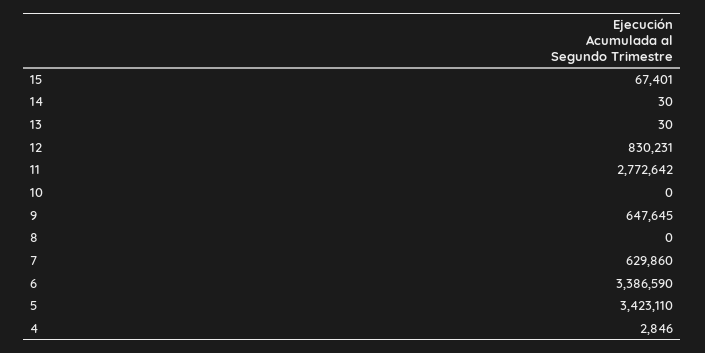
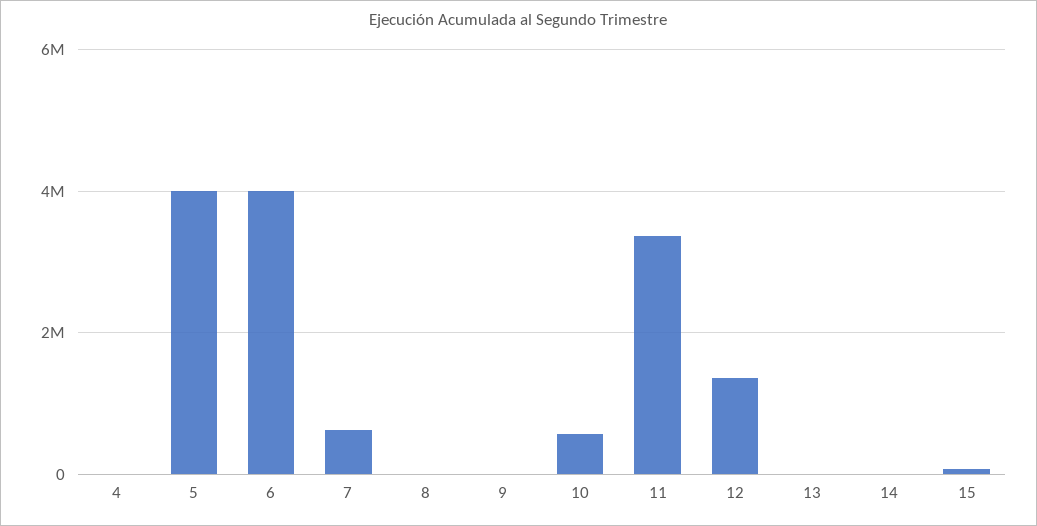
12: 830231 -> 1400000
11: 2772642 -> 3400000
10: 0 -> 600000
9: 647645 -> 0
6: 3386590 -> 4000000
5: 3423110 -> 4000000

